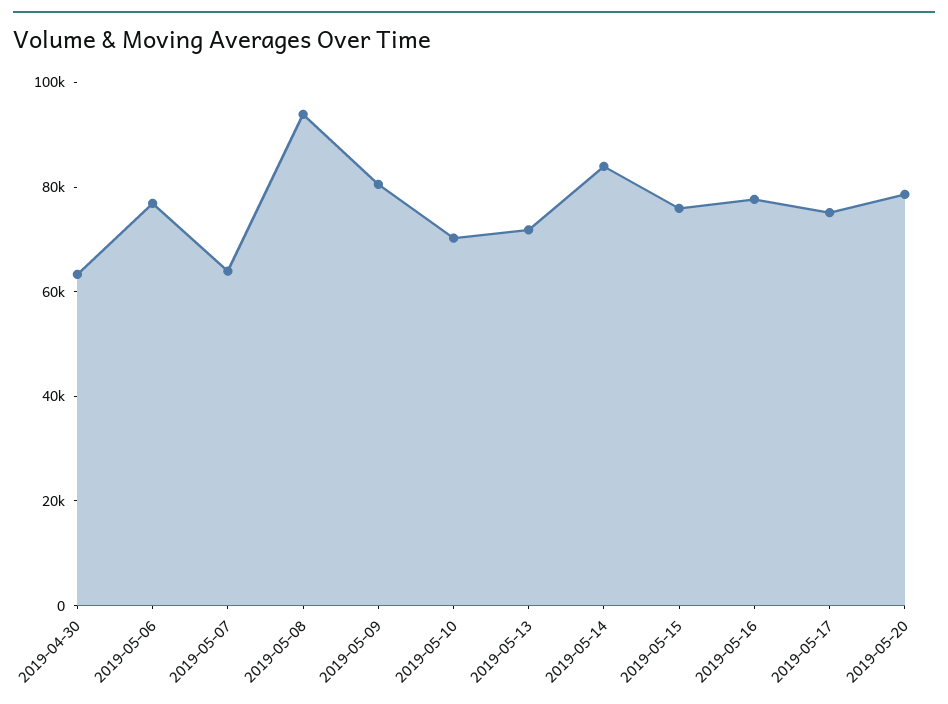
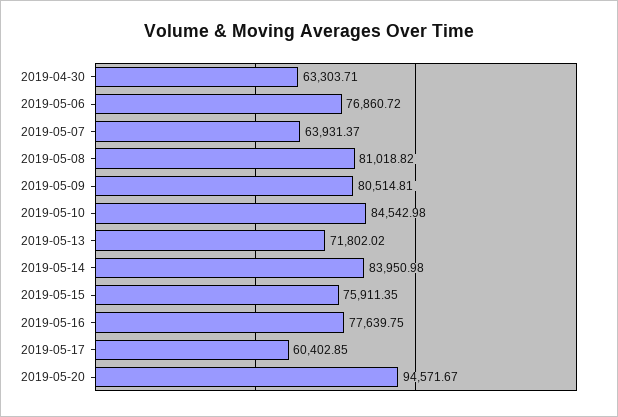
2019-05-08: 95000 -> 81018.82
2019-05-10: 70000 -> 84542.98
2019-05-17: 75000 -> 60402.85
2019-05-20: 80000 -> 94571.67

